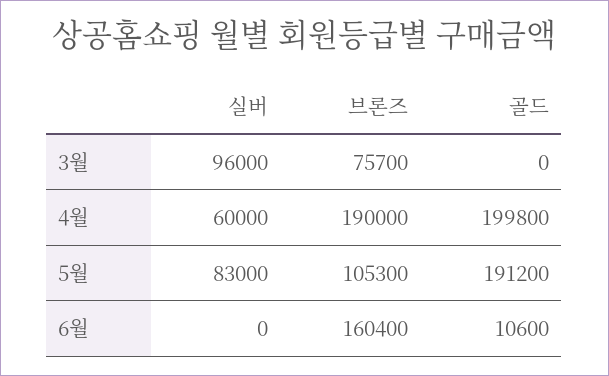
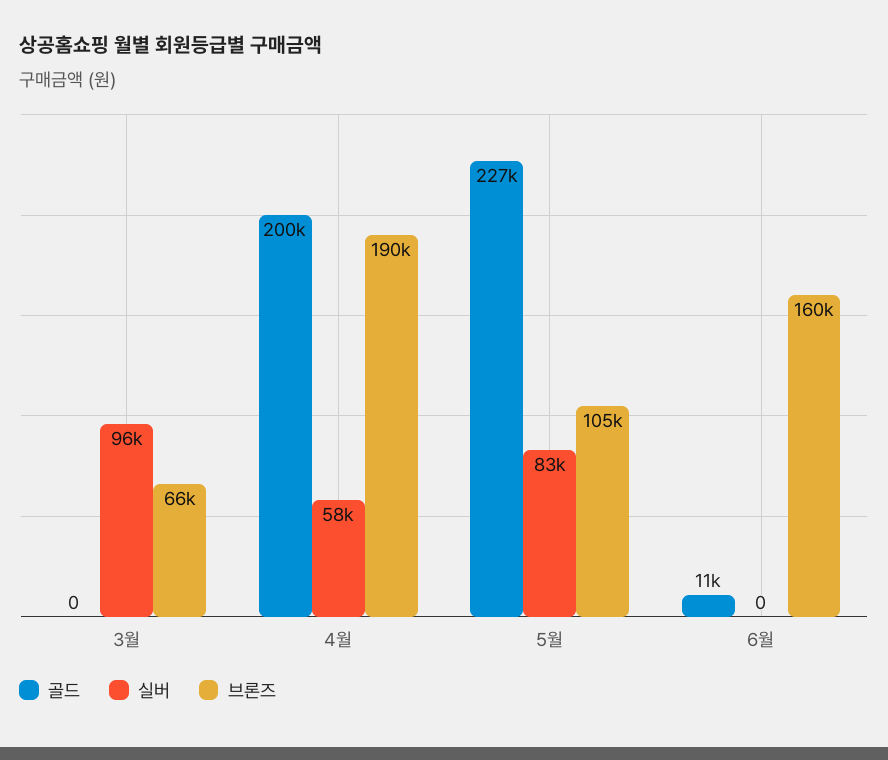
브론즈, 3월: 75700 -> 66000
실버, 4월: 60000 -> 58000
골드, 5월: 191200 -> 227000

